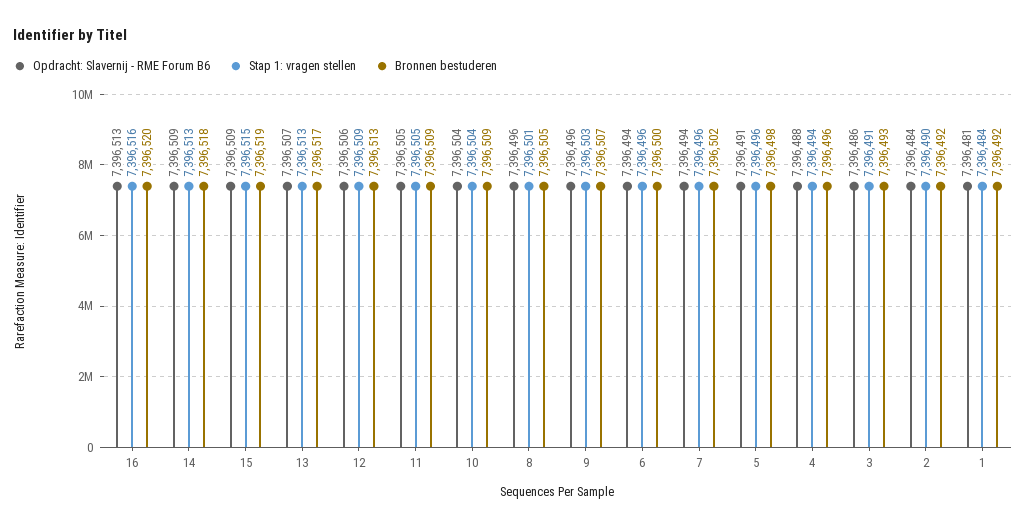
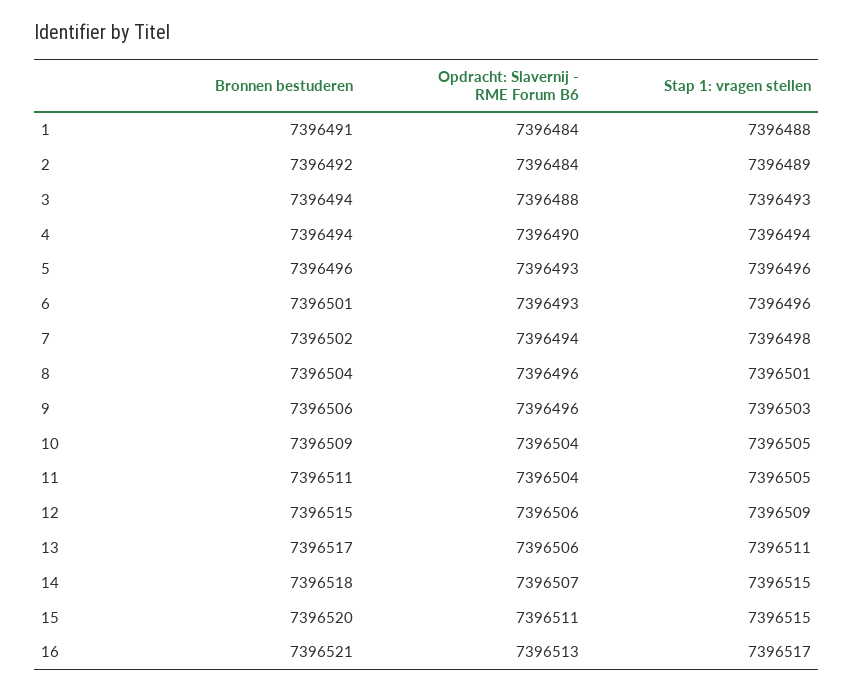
Stap 1: vragen stellen, 16: 7396516 -> 7396517
Bronnen bestuderen, 16: 7396520 -> 7396521
Opdracht: Slavernij - RME Forum B6, 14: 7396509 -> 7396507
Stap 1: vragen stellen, 14: 7396513 -> 7396515
Opdracht: Slavernij - RME Forum B6, 15: 7396509 -> 7396511
Bronnen bestuderen, 15: 7396519 -> 7396520
Opdracht: Slavernij - RME Forum B6, 13: 7396507 -> 7396506
Stap 1: vragen stellen, 13: 7396513 -> 7396511
Bronnen bestuderen, 12: 7396513 -> 7396515
Opdracht: Slavernij - RME Forum B6, 11: 7396505 -> 7396504
Bronnen bestuderen, 11: 7396509 -> 7396511
Stap 1: vragen stellen, 10: 7396504 -> 7396505
Bronnen bestuderen, 8: 7396505 -> 7396504
Bronnen bestuderen, 9: 7396507 -> 7396506
Opdracht: Slavernij - RME Forum B6, 6: 7396494 -> 7396493
Bronnen bestuderen, 6: 7396500 -> 7396501
Stap 1: vragen stellen, 7: 7396496 -> 7396498
Opdracht: Slavernij - RME Forum B6, 5: 7396491 -> 7396493
Bronnen bestuderen, 5: 7396498 -> 7396496
Opdracht: Slavernij - RME Forum B6, 4: 7396488 -> 7396490
Bronnen bestuderen, 4: 7396496 -> 7396494
Opdracht: Slavernij - RME Forum B6, 3: 7396486 -> 7396488
Stap 1: vragen stellen, 3: 7396491 -> 7396493
Bronnen bestuderen, 3: 7396493 -> 7396494
Stap 1: vragen stellen, 2: 7396490 -> 7396489
Opdracht: Slavernij - RME Forum B6, 1: 7396481 -> 7396484
Stap 1: vragen stellen, 1: 7396484 -> 7396488
Bronnen bestuderen, 1: 7396492 -> 7396491

